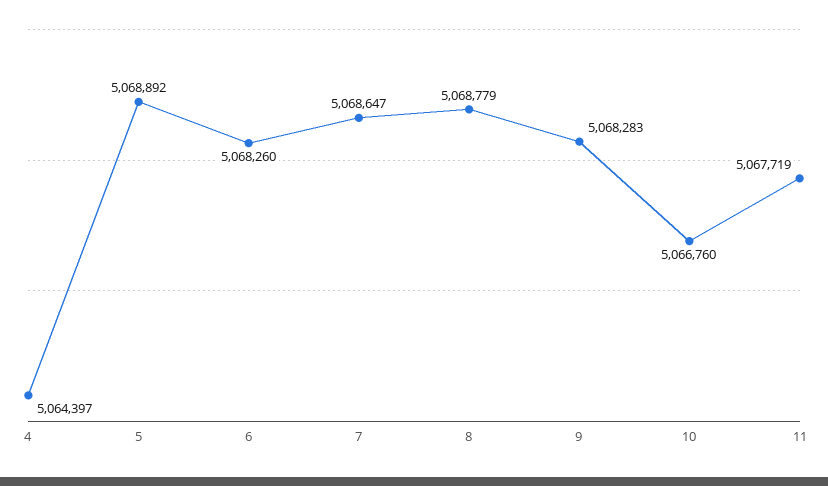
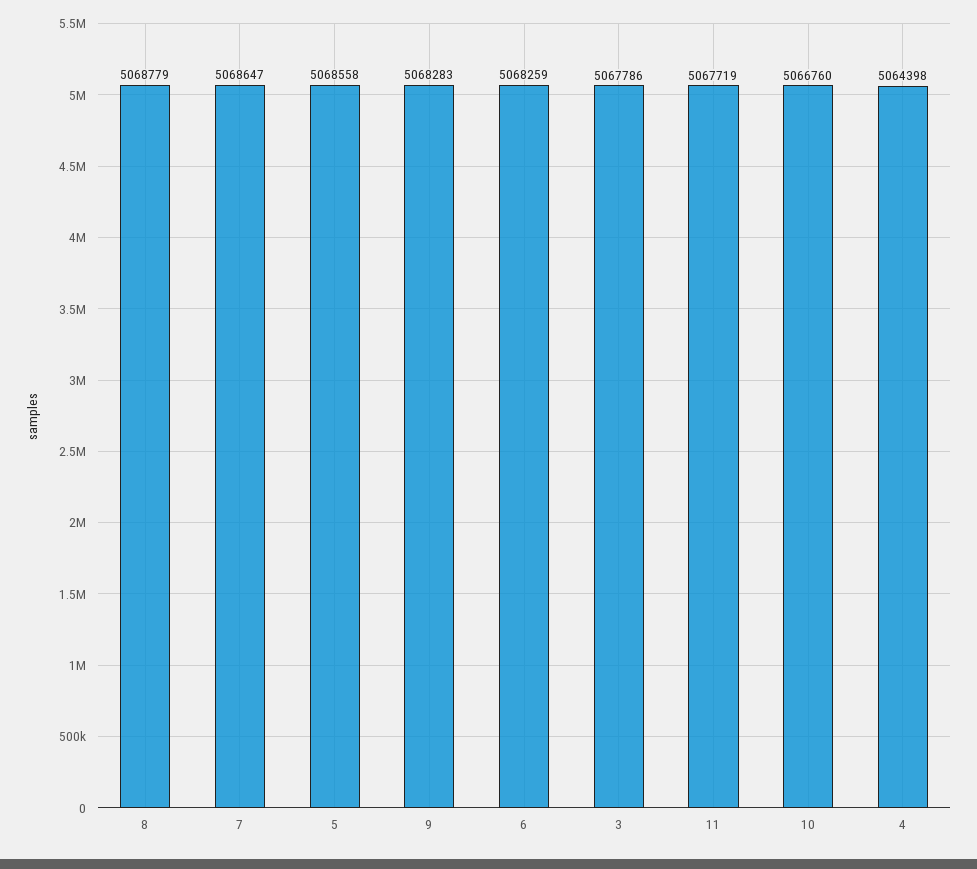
4: 5064397 -> 5064398
5: 5068892 -> 5068558
6: 5068260 -> 5068259
3: none -> 5067786

